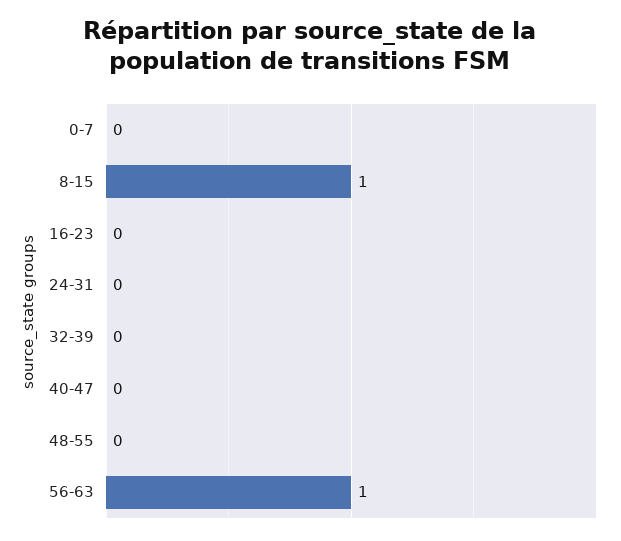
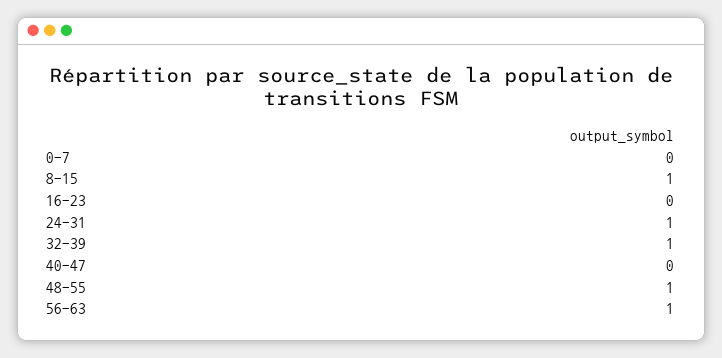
24-31: 0 -> 1
32-39: 0 -> 1
48-55: 0 -> 1

